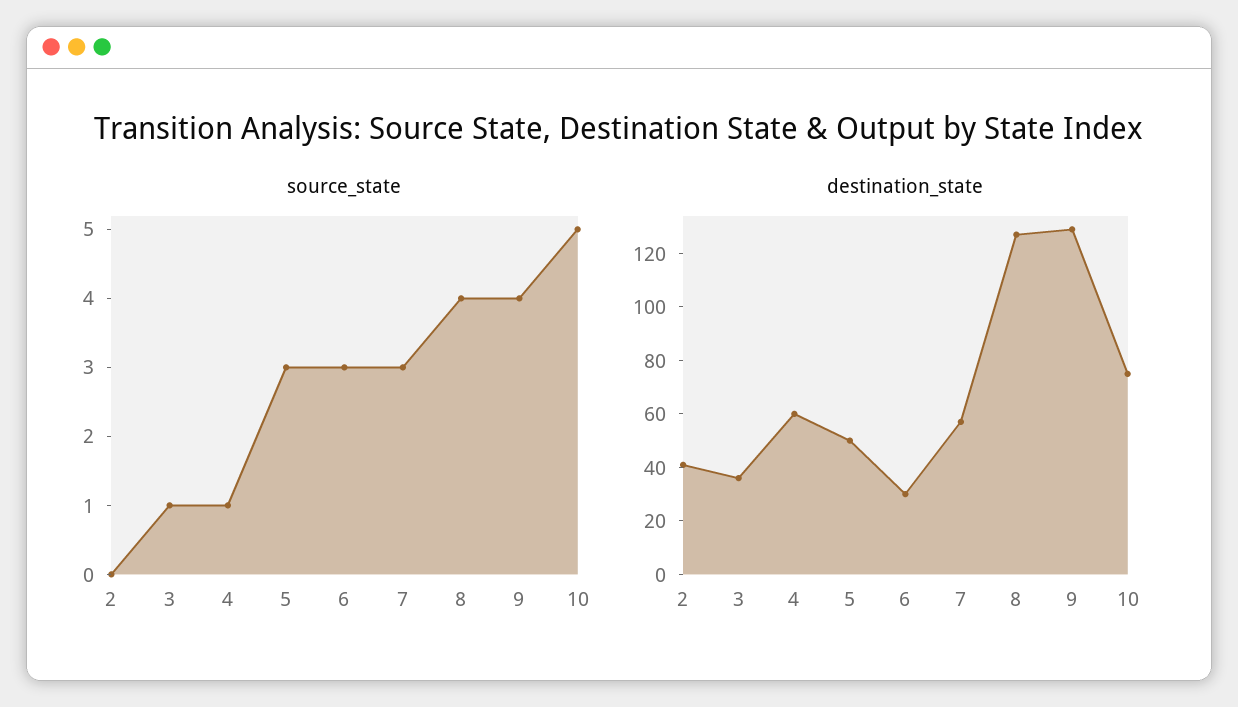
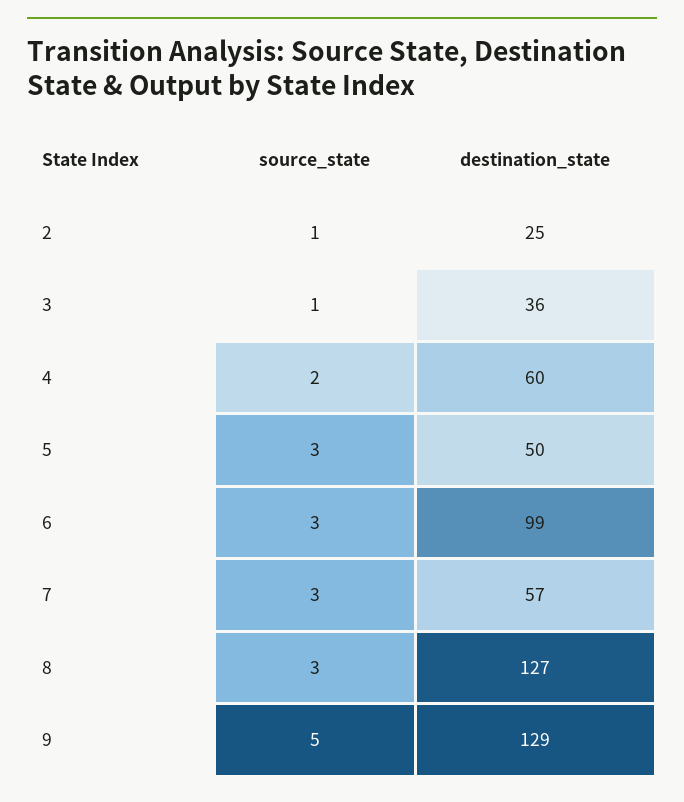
source_state, 2: 0 -> 1
source_state, 4: 1 -> 2
source_state, 8: 4 -> 3
source_state, 9: 4 -> 5
source_state, 10: 5 -> none
destination_state, 2: 40 -> 25
destination_state, 6: 30 -> 99
destination_state, 10: 75 -> none

